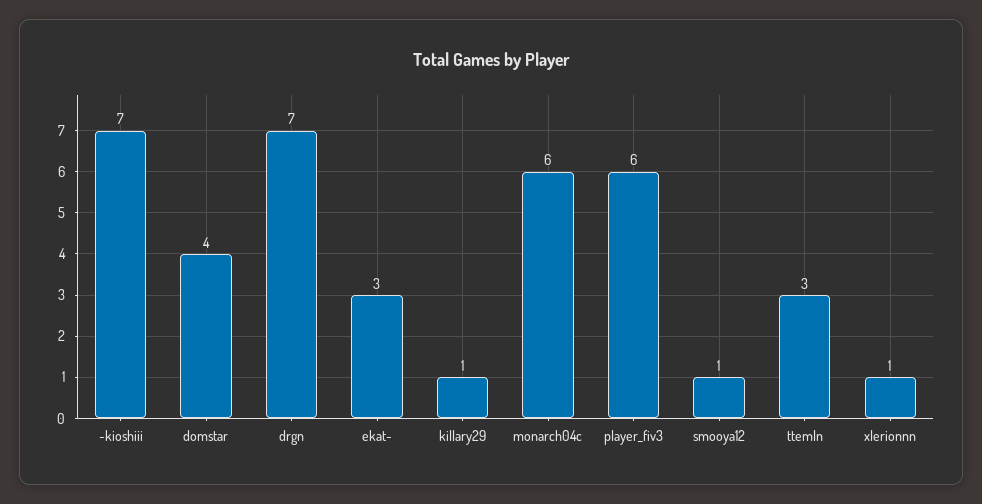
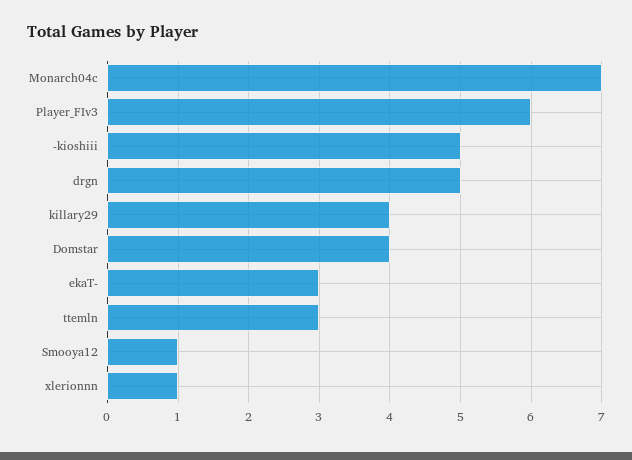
-kioshiii: 7 -> 5
drgn: 7 -> 5
killary29: 1 -> 4
monarch04c: 6 -> 7

